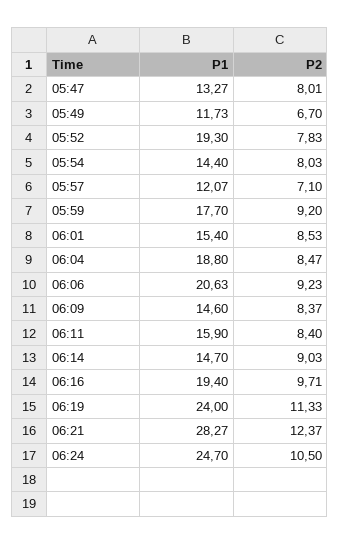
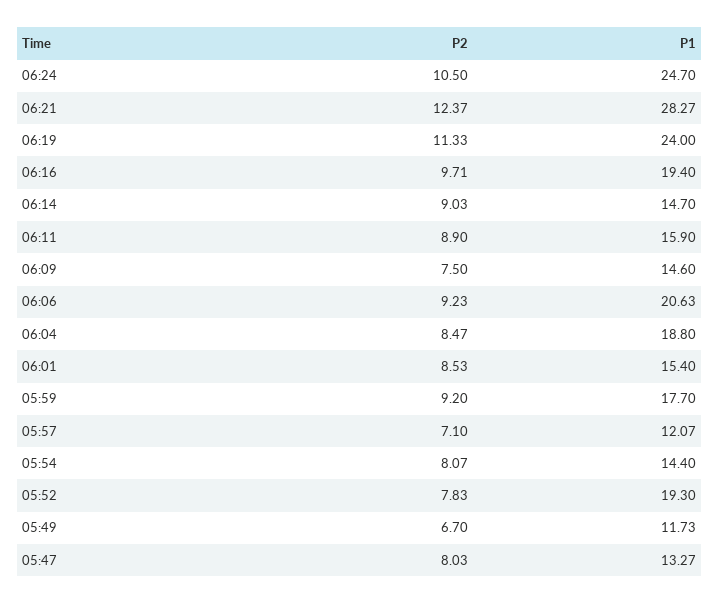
P2, 05:47: 8.01 -> 8.03
P2, 05:54: 8.03 -> 8.07
P2, 06:09: 8.37 -> 7.5
P2, 06:11: 8.4 -> 8.9

